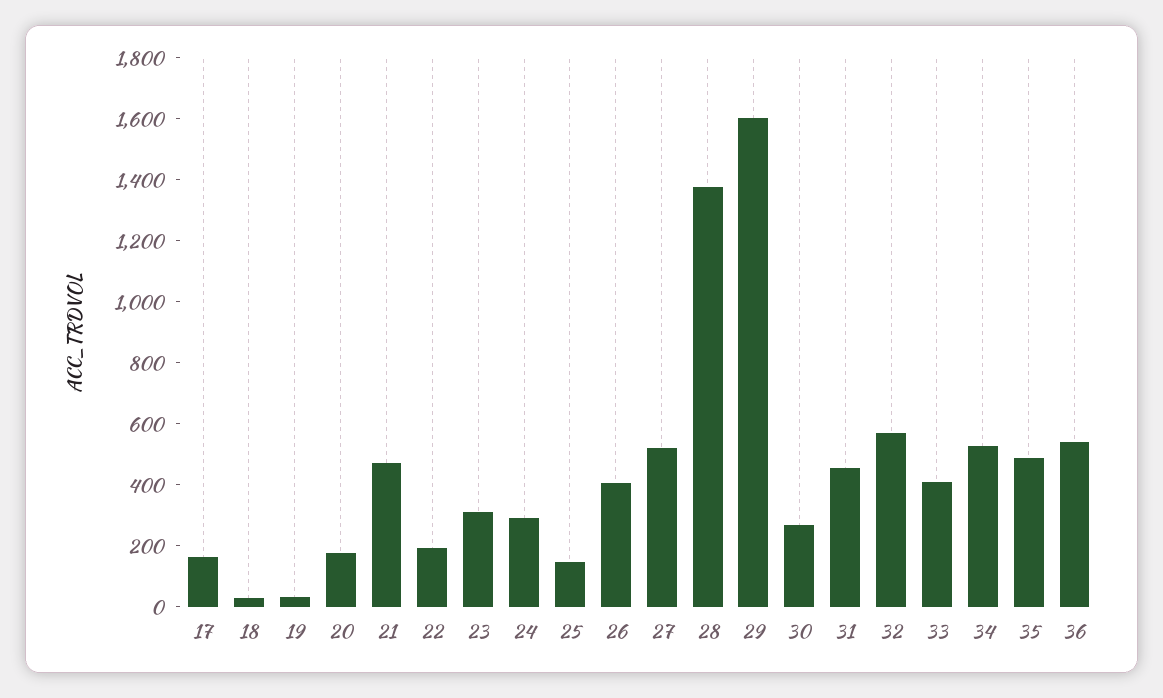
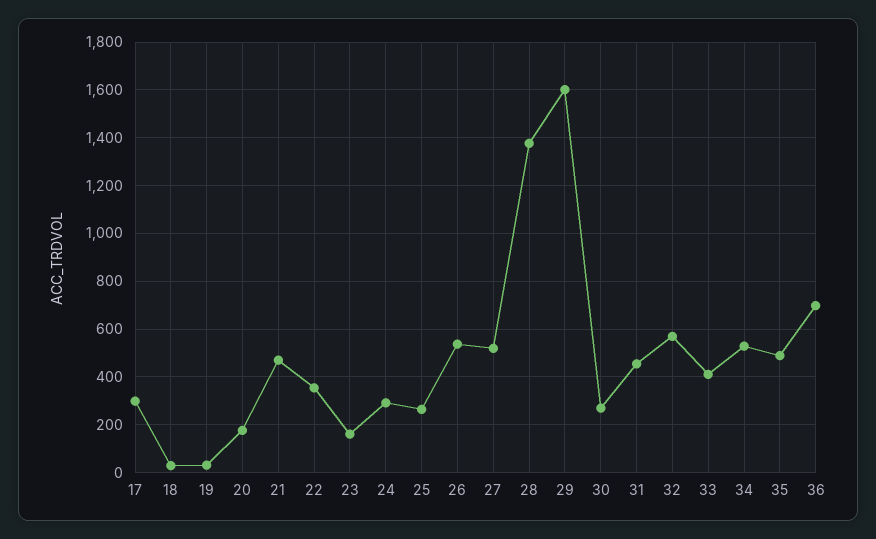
17: 150 -> 300
22: 200 -> 350
23: 300 -> 150
25: 150 -> 250
26: 400 -> 550
36: 550 -> 700

